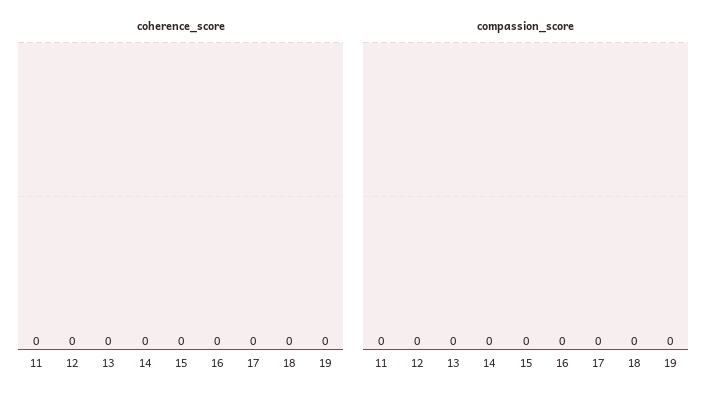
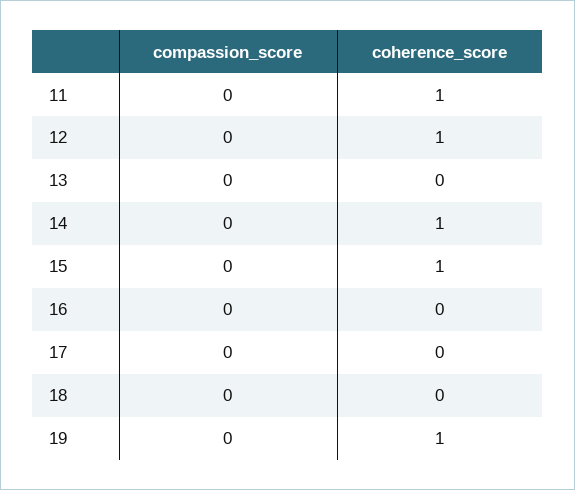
coherence_score, 11: 0 -> 1
coherence_score, 12: 0 -> 1
coherence_score, 14: 0 -> 1
coherence_score, 15: 0 -> 1
coherence_score, 19: 0 -> 1

